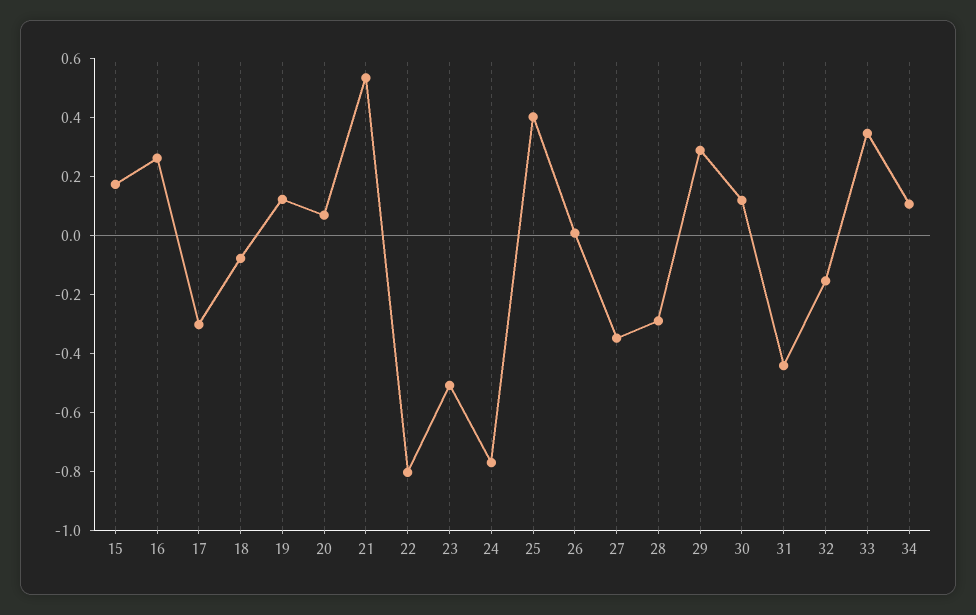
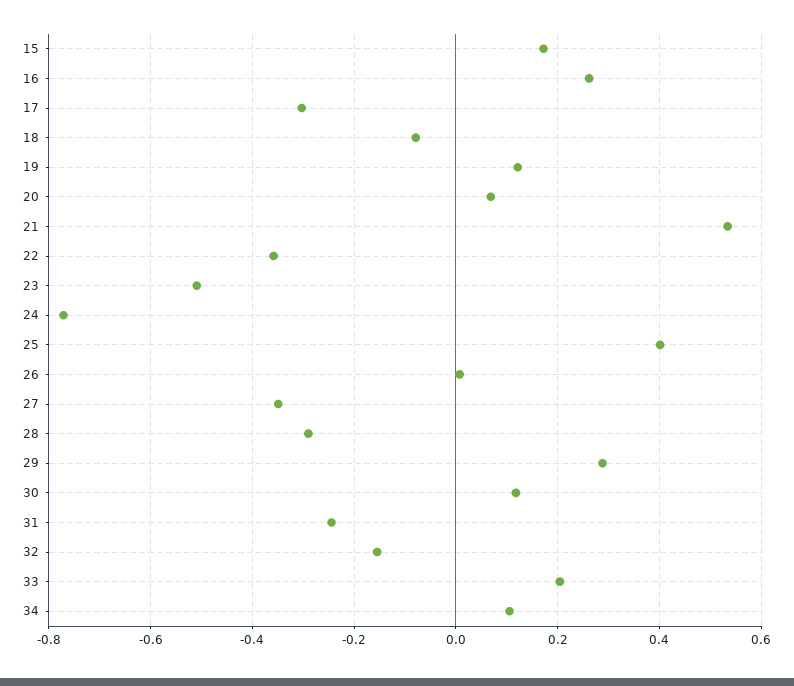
22: -0.8 -> -0.36
31: -0.45 -> -0.24
33: 0.35 -> 0.2

